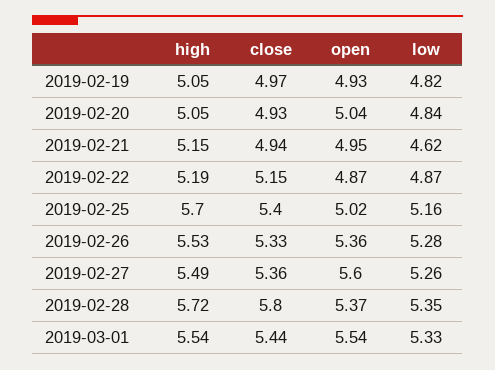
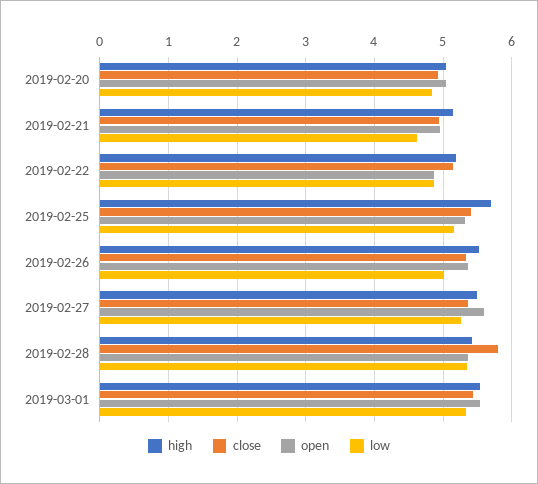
high, 2019-02-19: 5.05 -> none
close, 2019-02-19: 4.97 -> none
open, 2019-02-19: 4.93 -> none
low, 2019-02-19: 4.82 -> none
open, 2019-02-25: 5.02 -> 5.3
low, 2019-02-26: 5.28 -> 5
high, 2019-02-28: 5.72 -> 5.4

